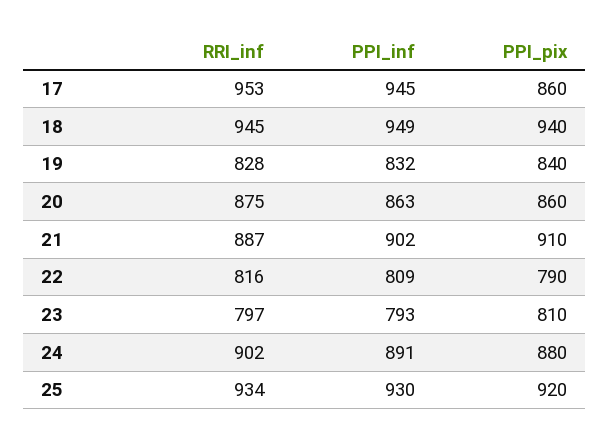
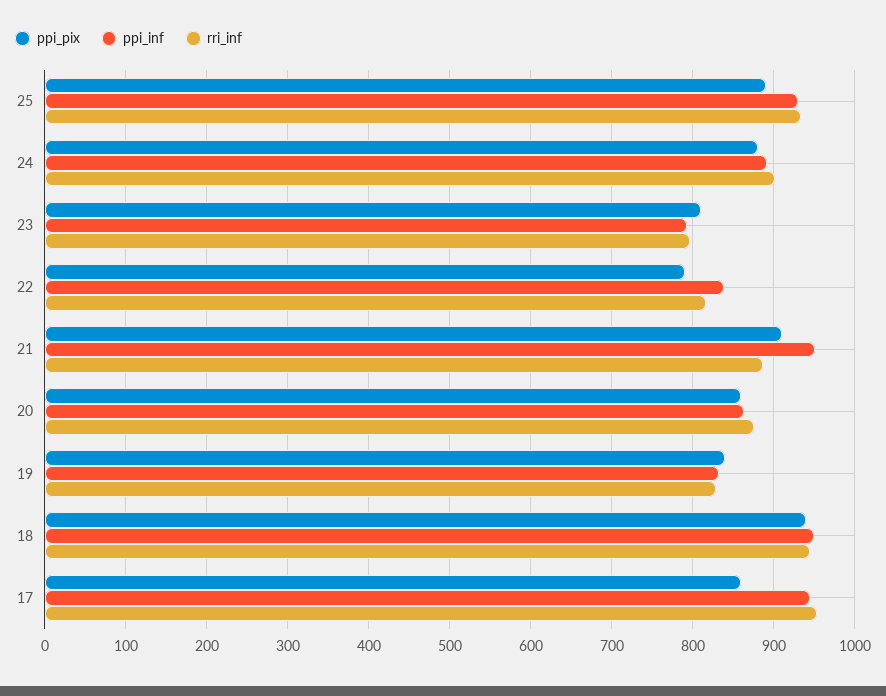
PPI_inf, 21: 902 -> 950
PPI_inf, 22: 809 -> 840
PPI_pix, 25: 920 -> 890

